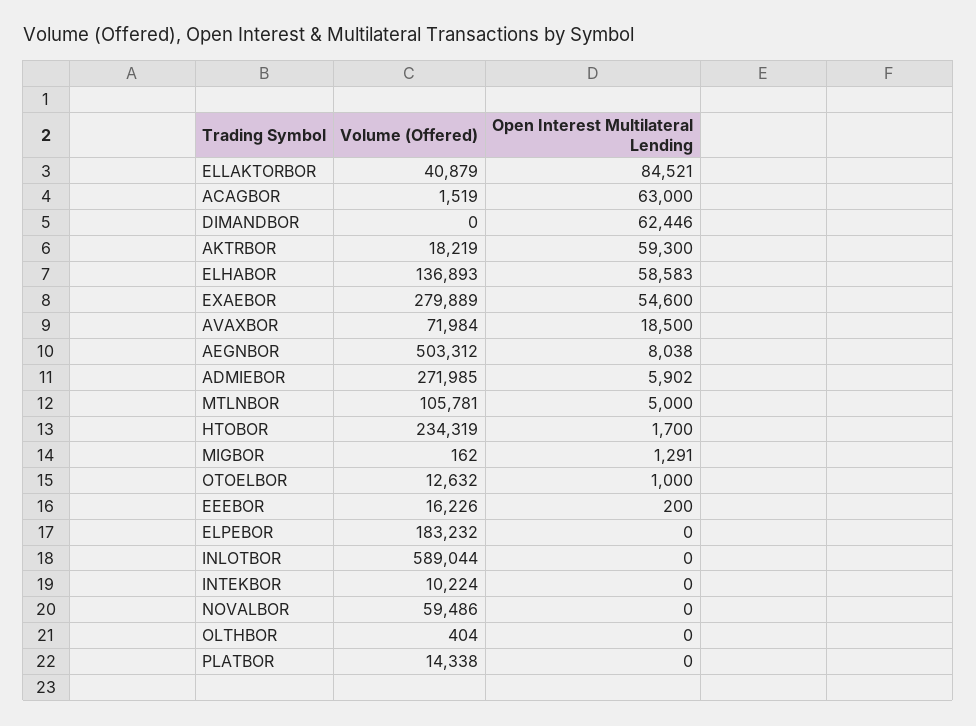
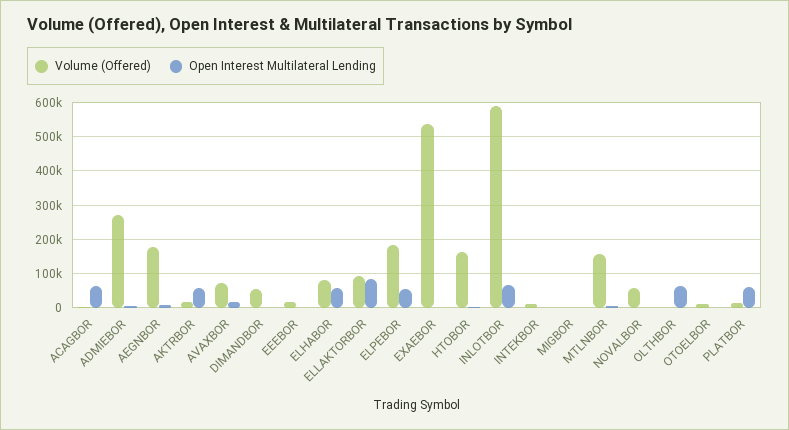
Volume (Offered), ELLAKTORBOR: 40879 -> 100000
Volume (Offered), DIMANDBOR: 0 -> 60000
Open Interest Multilateral Lending, DIMANDBOR: 62446 -> 0
Volume (Offered), ELHABOR: 136893 -> 80000
Volume (Offered), EXAEBOR: 279889 -> 540000
Open Interest Multilateral Lending, EXAEBOR: 54600 -> 0
Volume (Offered), AEGNBOR: 503312 -> 180000
Volume (Offered), MTLNBOR: 105781 -> 160000
Volume (Offered), HTOBOR: 234319 -> 160000
Open Interest Multilateral Lending, ELPEBOR: 0 -> 60000
Open Interest Multilateral Lending, INLOTBOR: 0 -> 60000
Open Interest Multilateral Lending, OLTHBOR: 0 -> 60000
Open Interest Multilateral Lending, PLATBOR: 0 -> 60000

